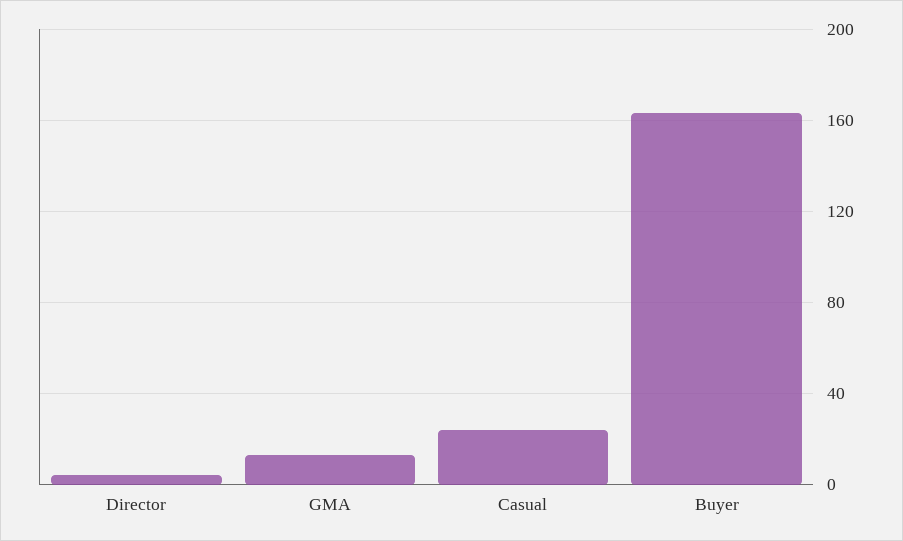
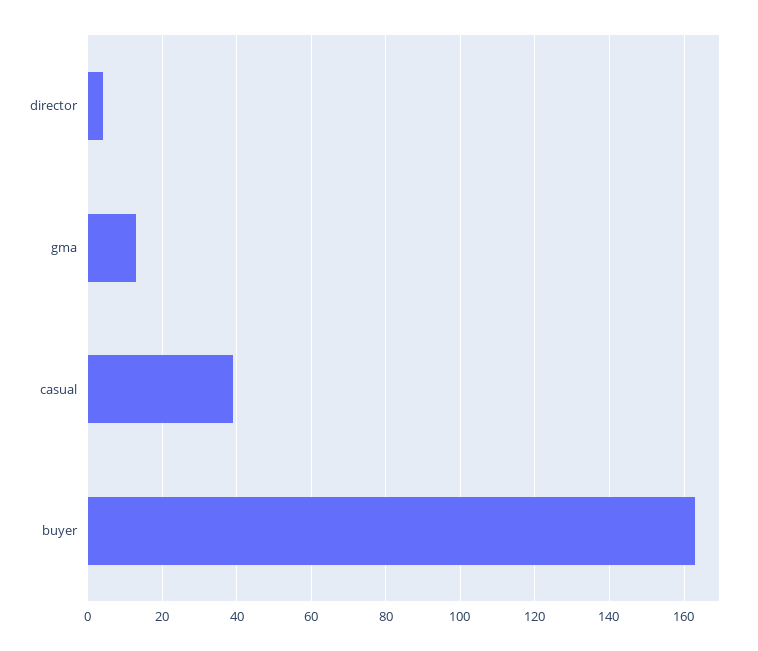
Casual: 25 -> 40

